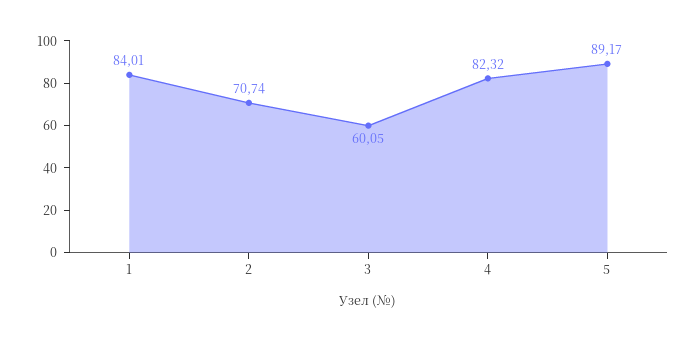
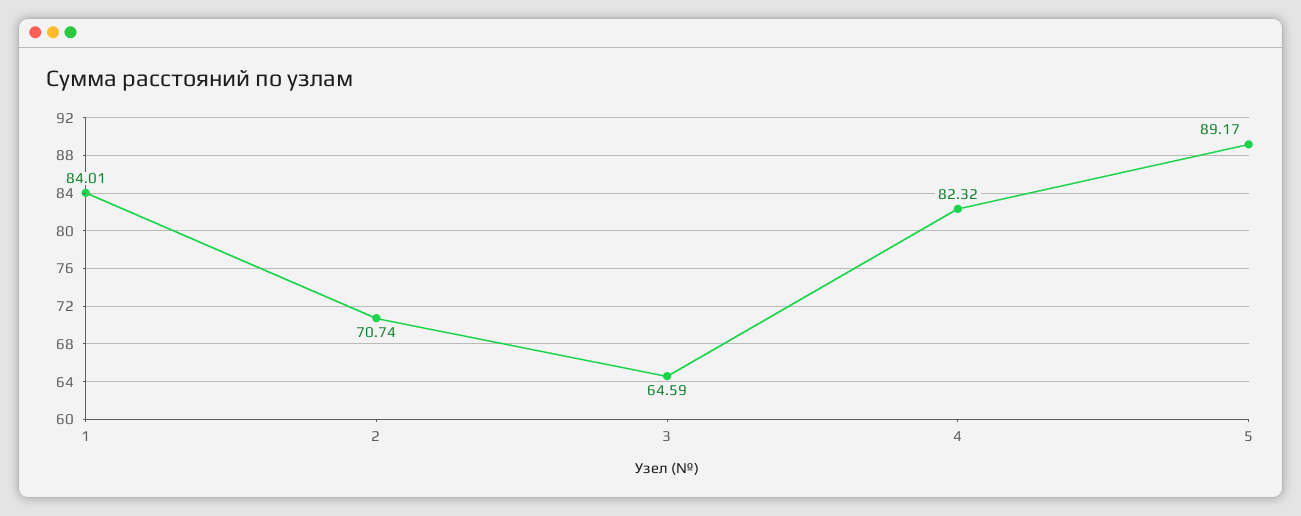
3: 60.05 -> 64.59

